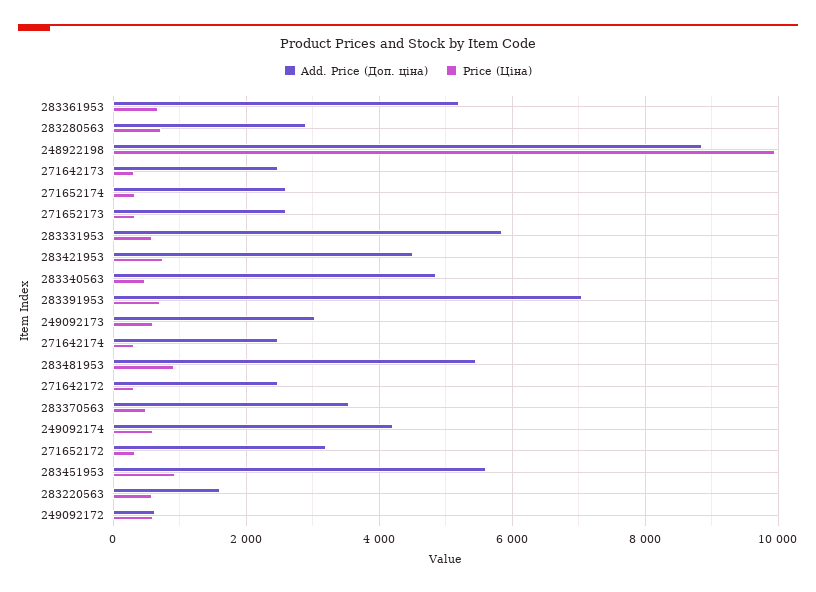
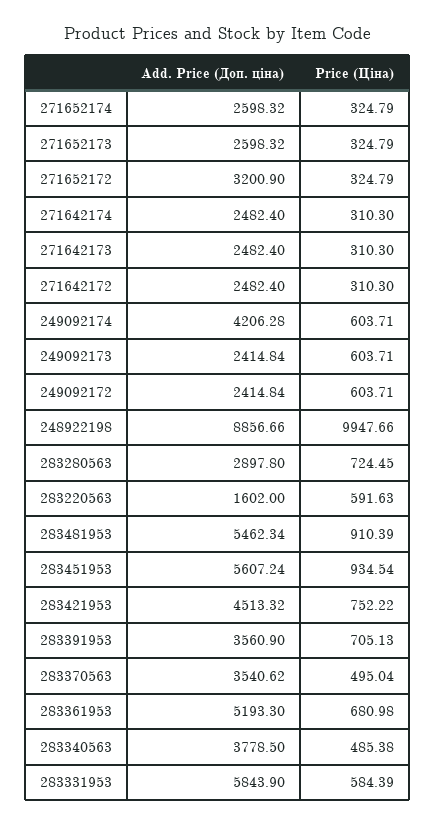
Add. Price (Доп. ціна), 283340563: 4800 -> 3778.5
Add. Price (Доп. ціна), 283391953: 7000 -> 3560.9
Add. Price (Доп. ціна), 249092173: 3000 -> 2414.84
Add. Price (Доп. ціна), 249092172: 600 -> 2414.84

